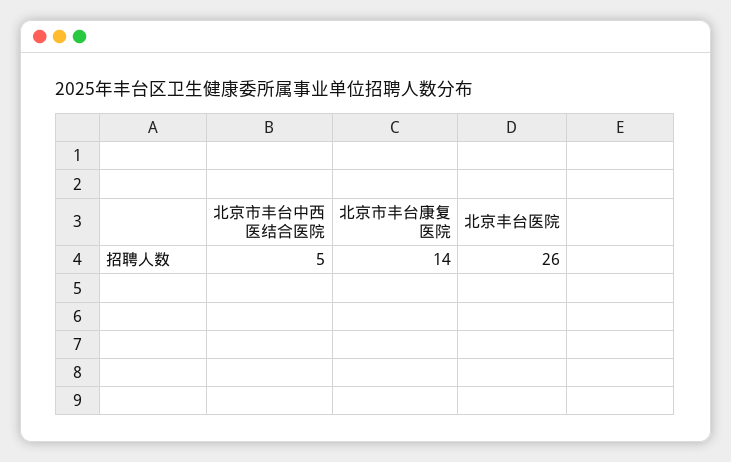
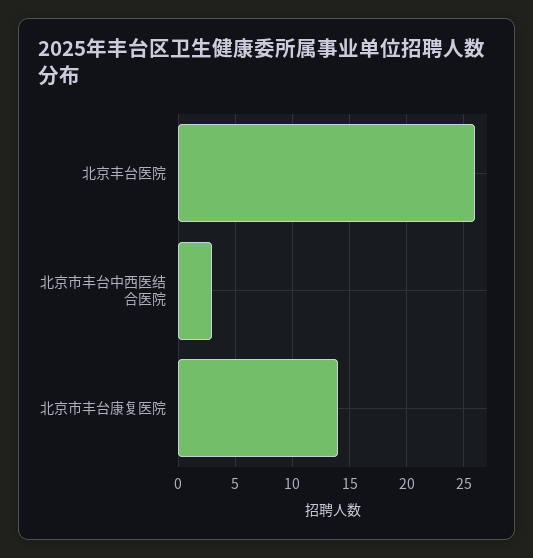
北京市丰台中西医结合医院: 5 -> 3

